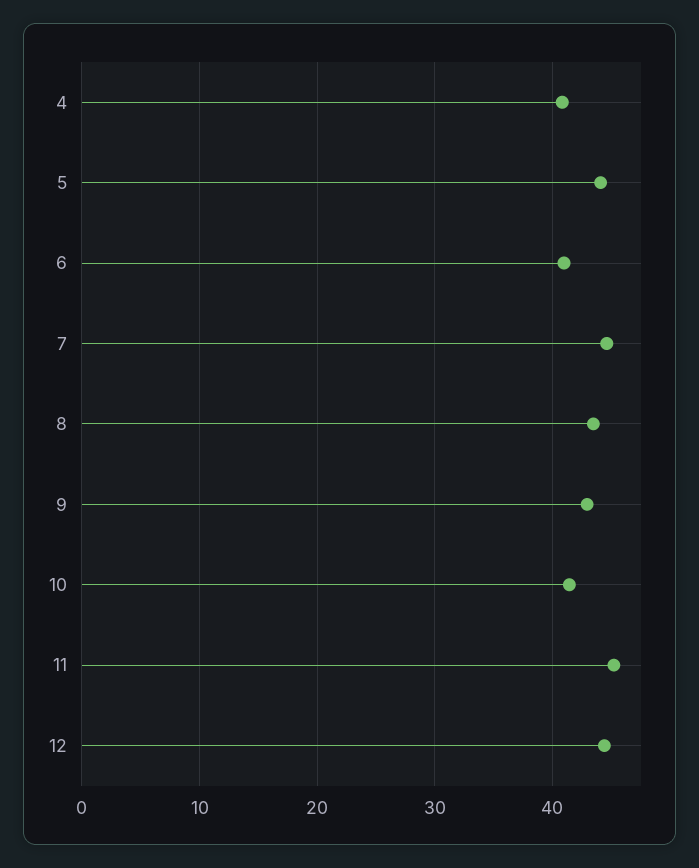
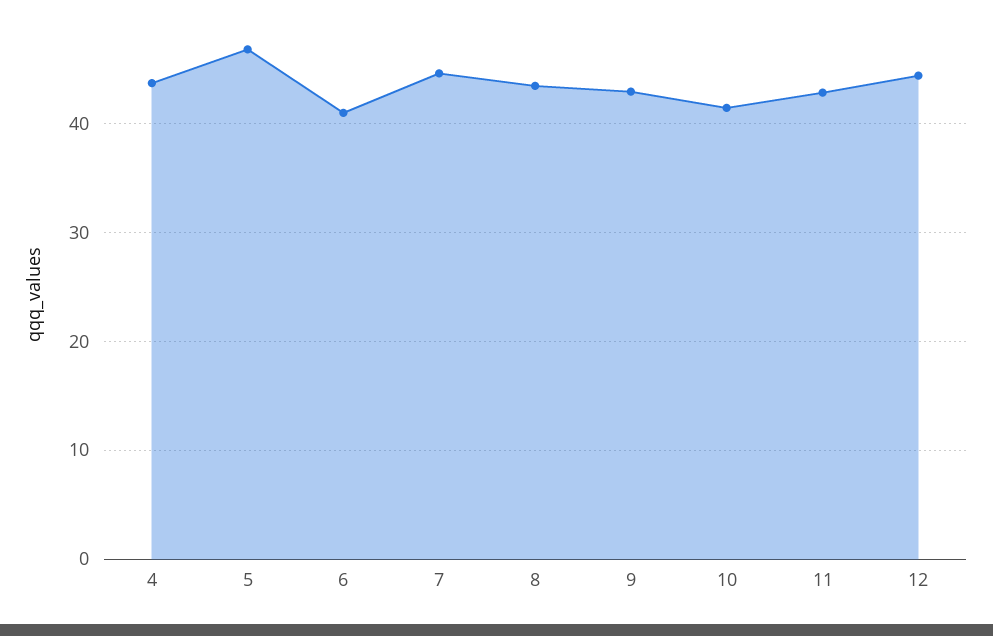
4: 41 -> 44
5: 44 -> 47
11: 45 -> 43

